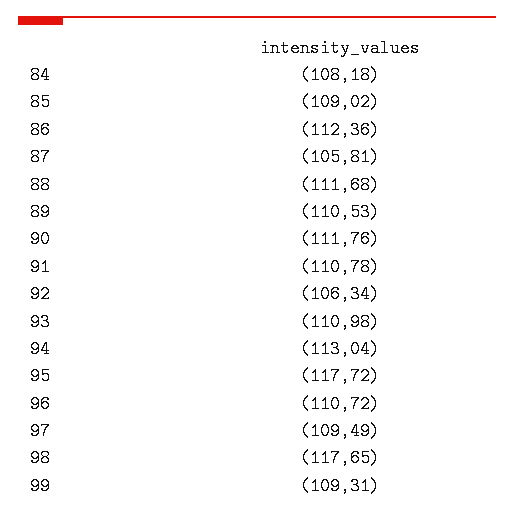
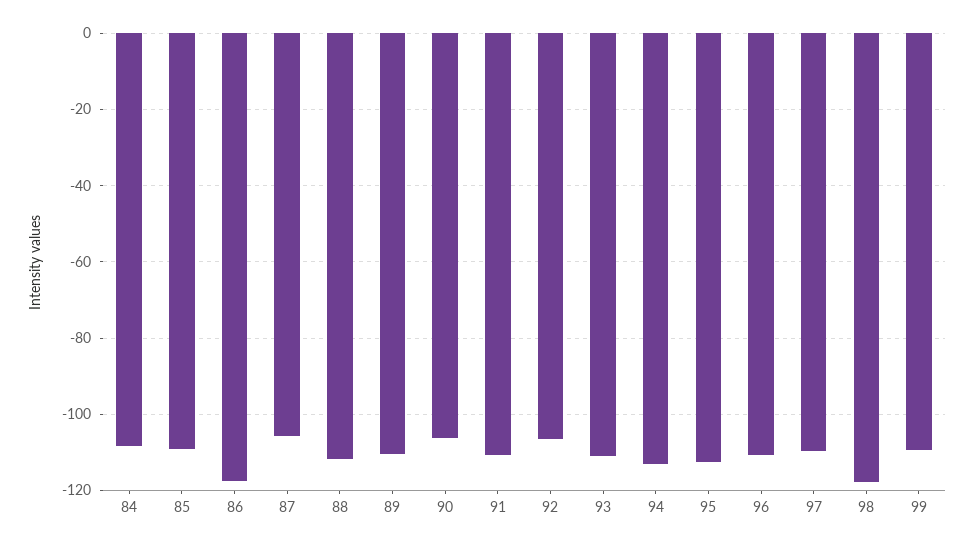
86: -112.36 -> -118
90: -111.76 -> -106
95: -117.72 -> -112

